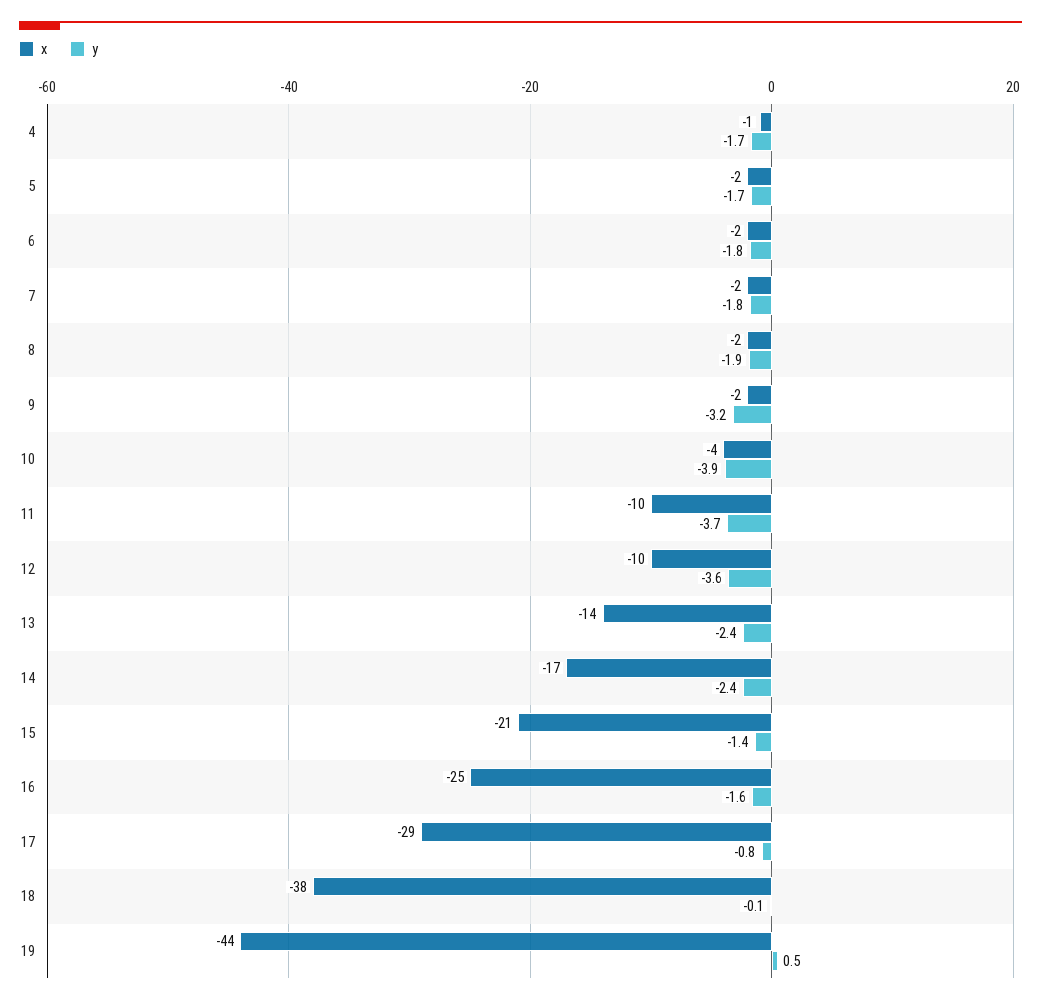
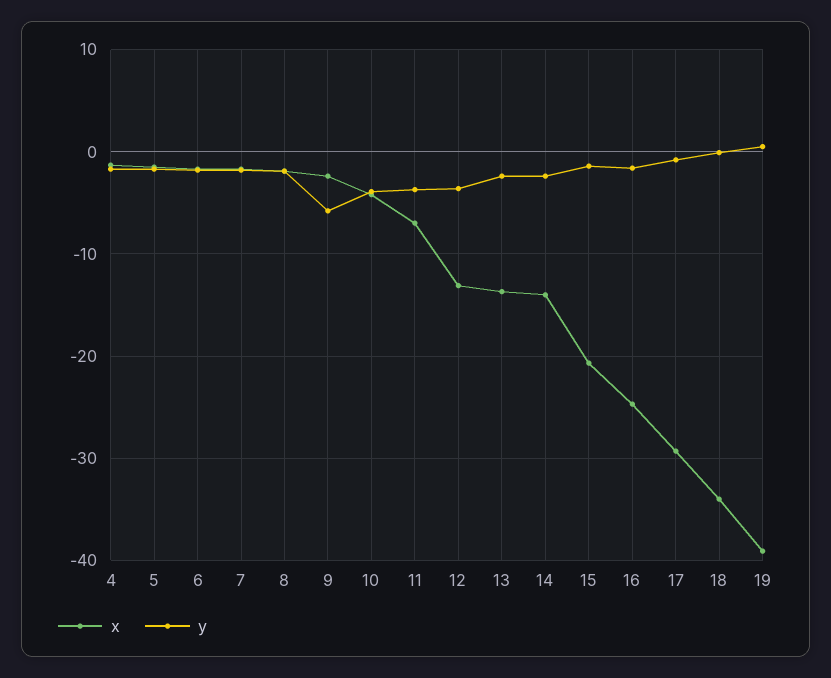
y, 9: -3.2 -> -6
x, 11: -10 -> -7
x, 12: -10 -> -13
x, 14: -17 -> -14
x, 18: -38 -> -34
x, 19: -44 -> -39

